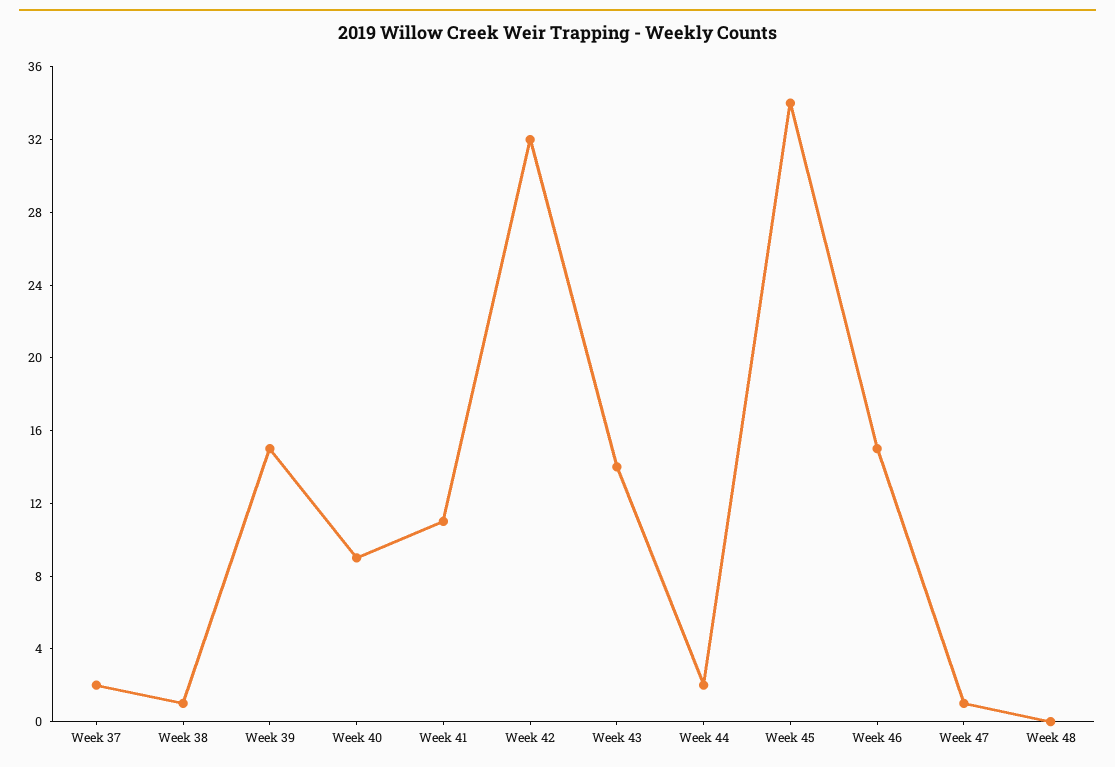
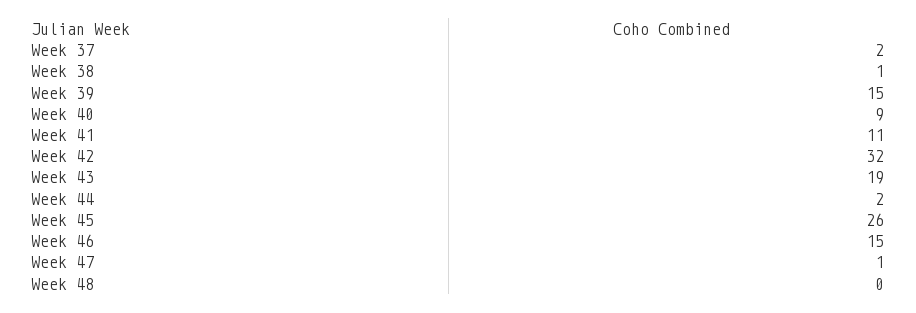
Week 43: 14 -> 19
Week 45: 34 -> 26

